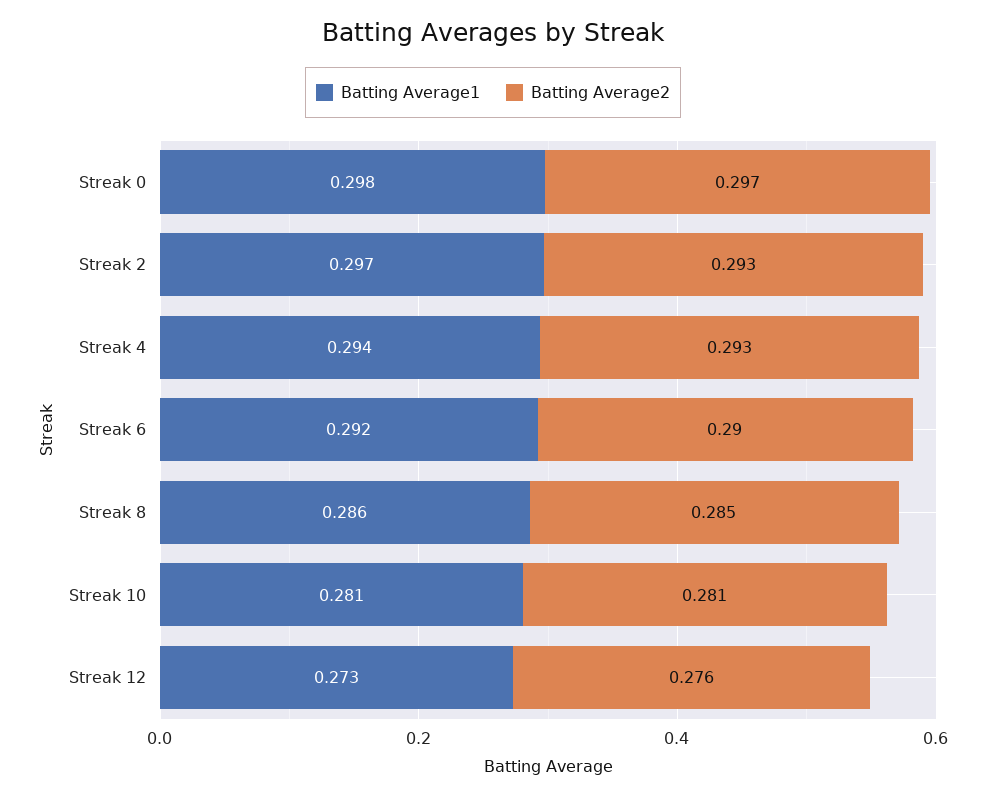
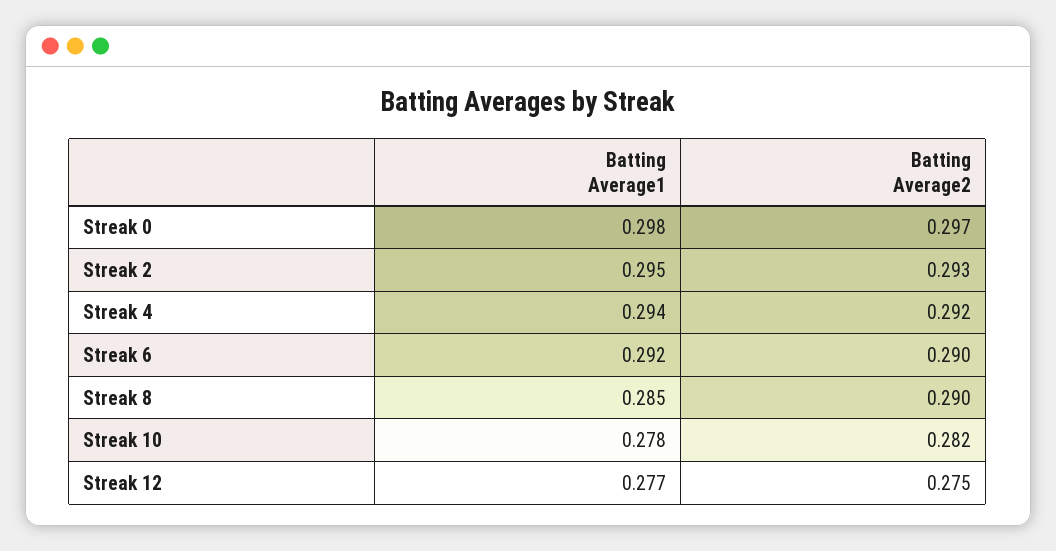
Batting Average1, Streak 2: 0.297 -> 0.295
Batting Average2, Streak 4: 0.293 -> 0.292
Batting Average1, Streak 8: 0.286 -> 0.285
Batting Average2, Streak 8: 0.285 -> 0.29
Batting Average1, Streak 10: 0.281 -> 0.278
Batting Average2, Streak 10: 0.281 -> 0.282
Batting Average1, Streak 12: 0.273 -> 0.277
Batting Average2, Streak 12: 0.276 -> 0.275

